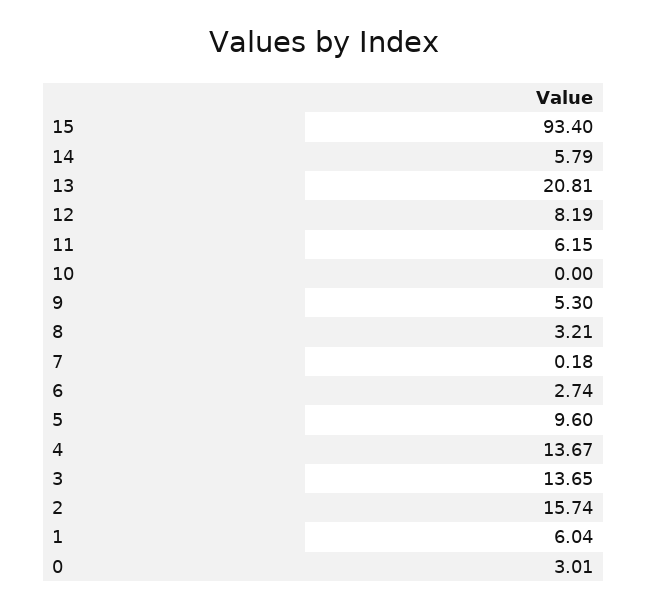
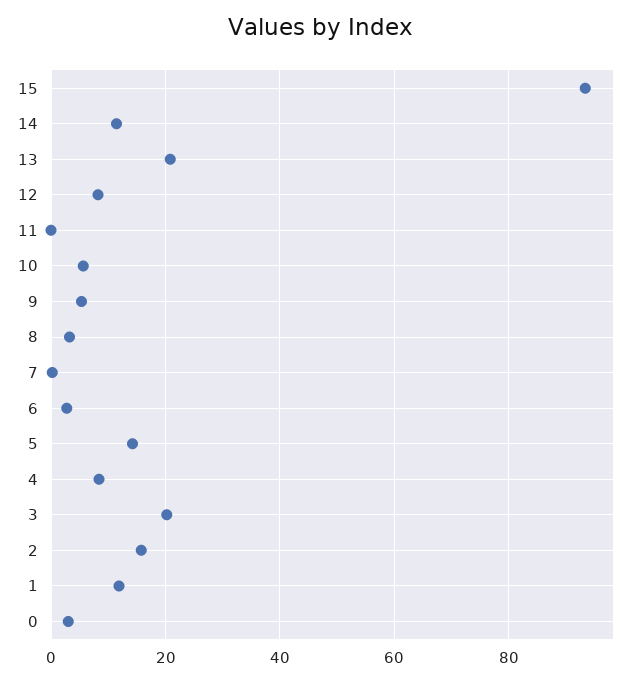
14: 5.79 -> 12
11: 6.15 -> 0
10: 0 -> 6
5: 9.6 -> 14
4: 13.67 -> 8
3: 13.65 -> 20
1: 6.04 -> 12

